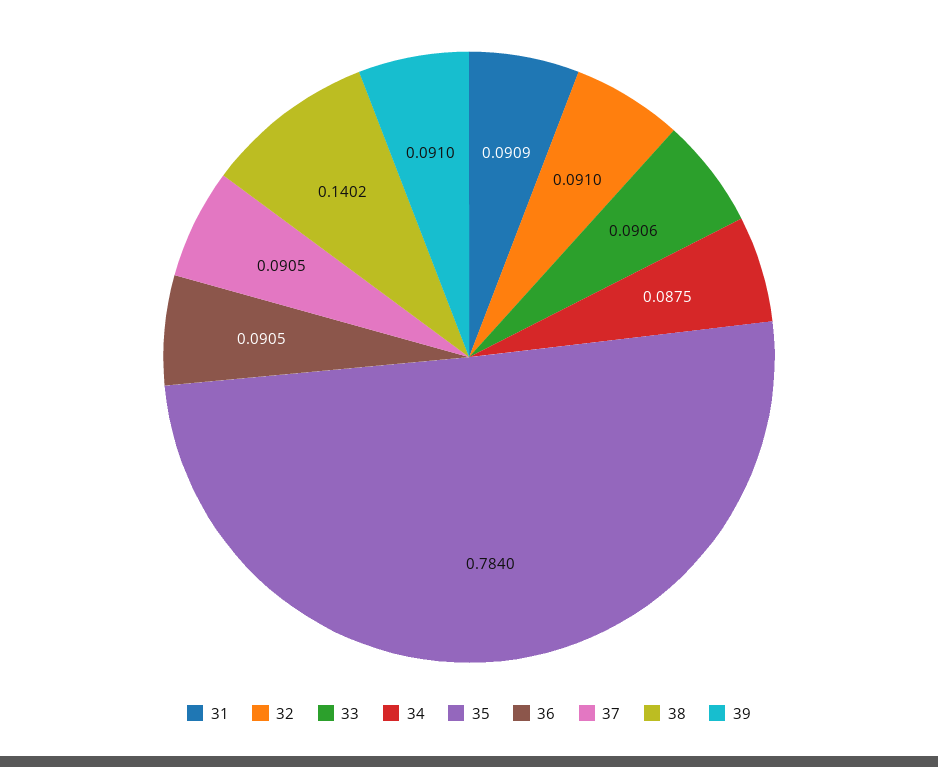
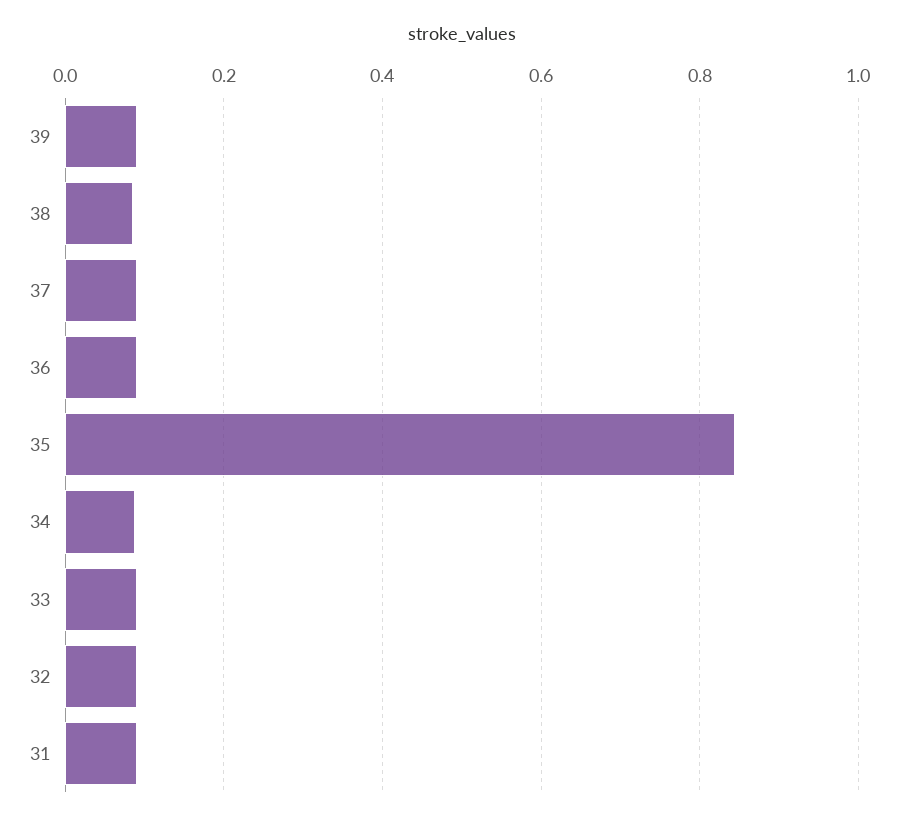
35: 0.784 -> 0.84
38: 0.1402 -> 0.08

